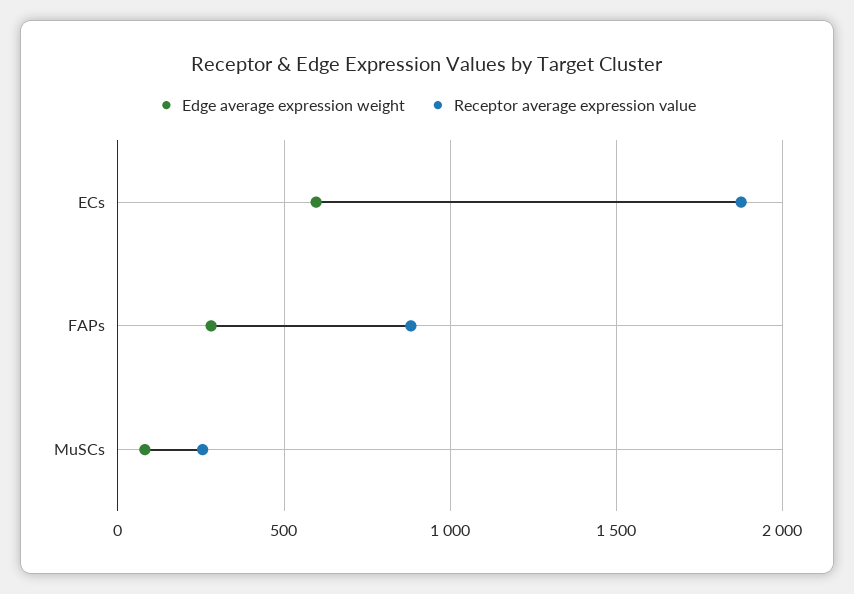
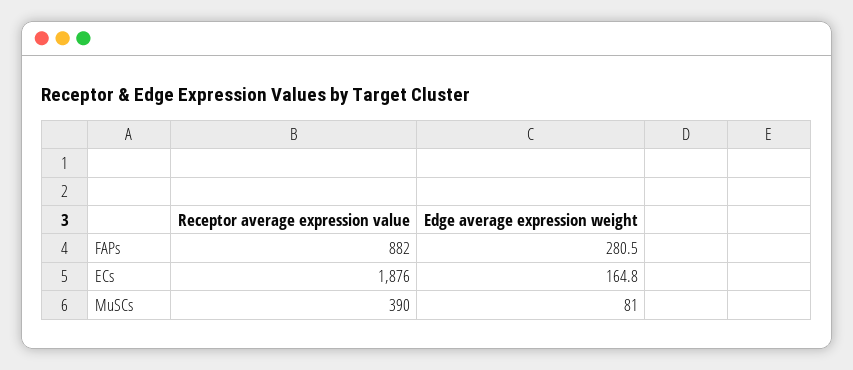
Edge average expression weight, ECs: 600 -> 164.8
Receptor average expression value, MuSCs: 250 -> 390

